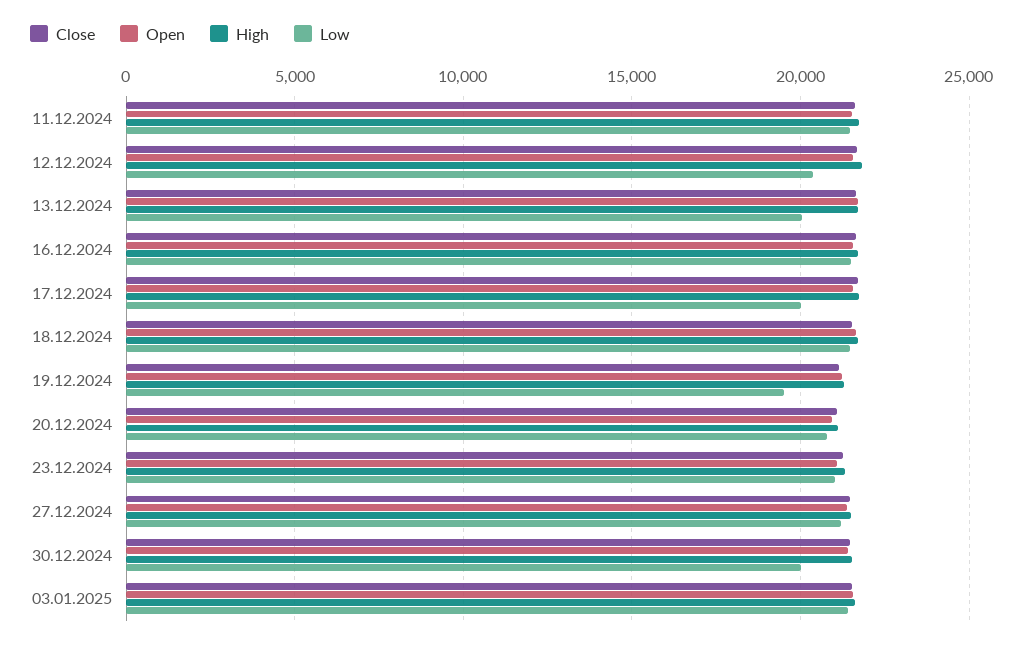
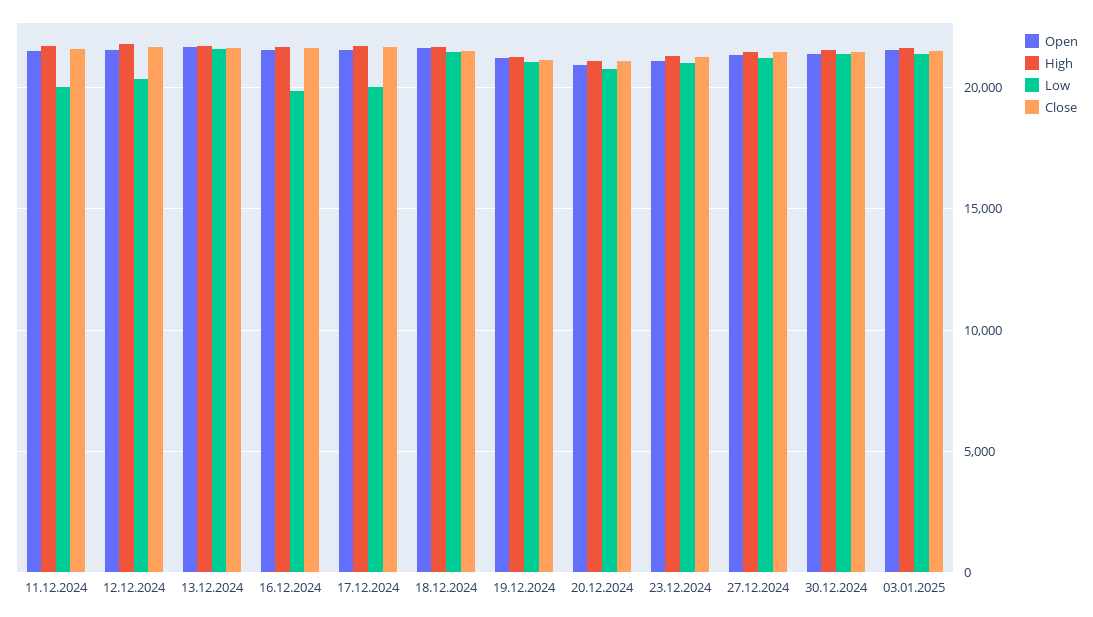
Low, 11.12.2024: 21500 -> 20000
Low, 13.12.2024: 20000 -> 21500
Low, 16.12.2024: 21500 -> 20000
Low, 19.12.2024: 19500 -> 21000
Low, 30.12.2024: 20000 -> 21500

